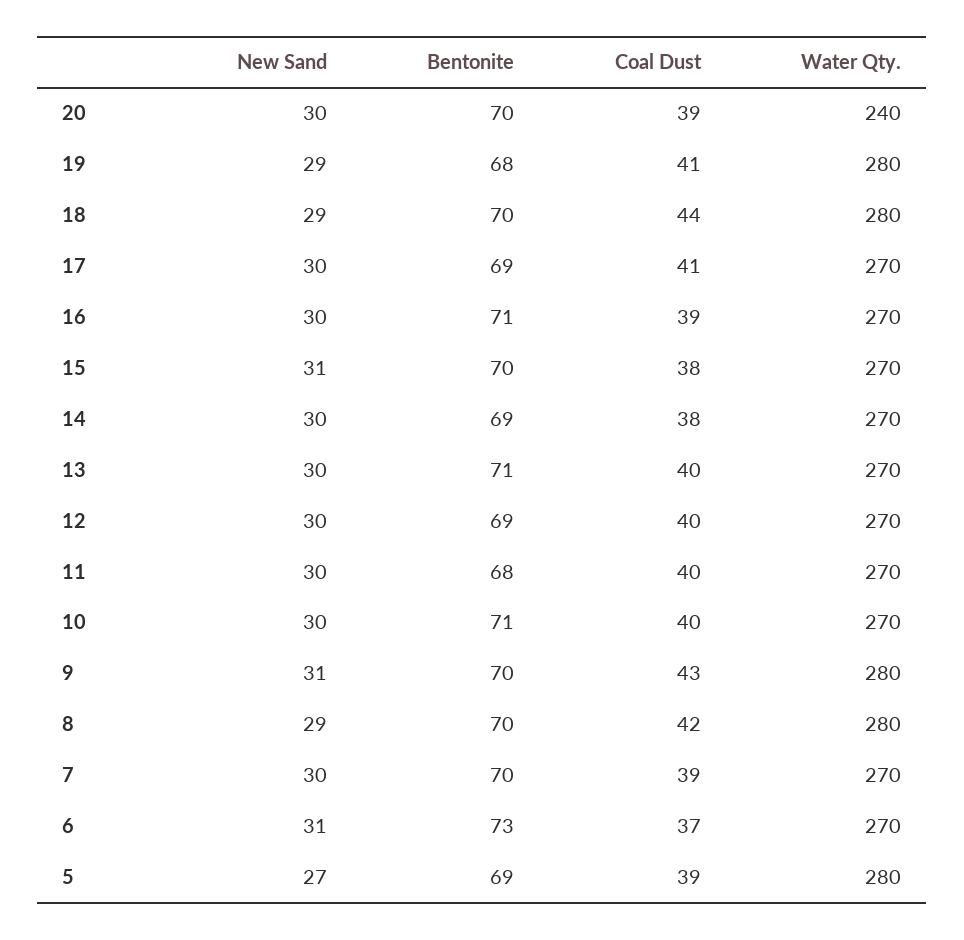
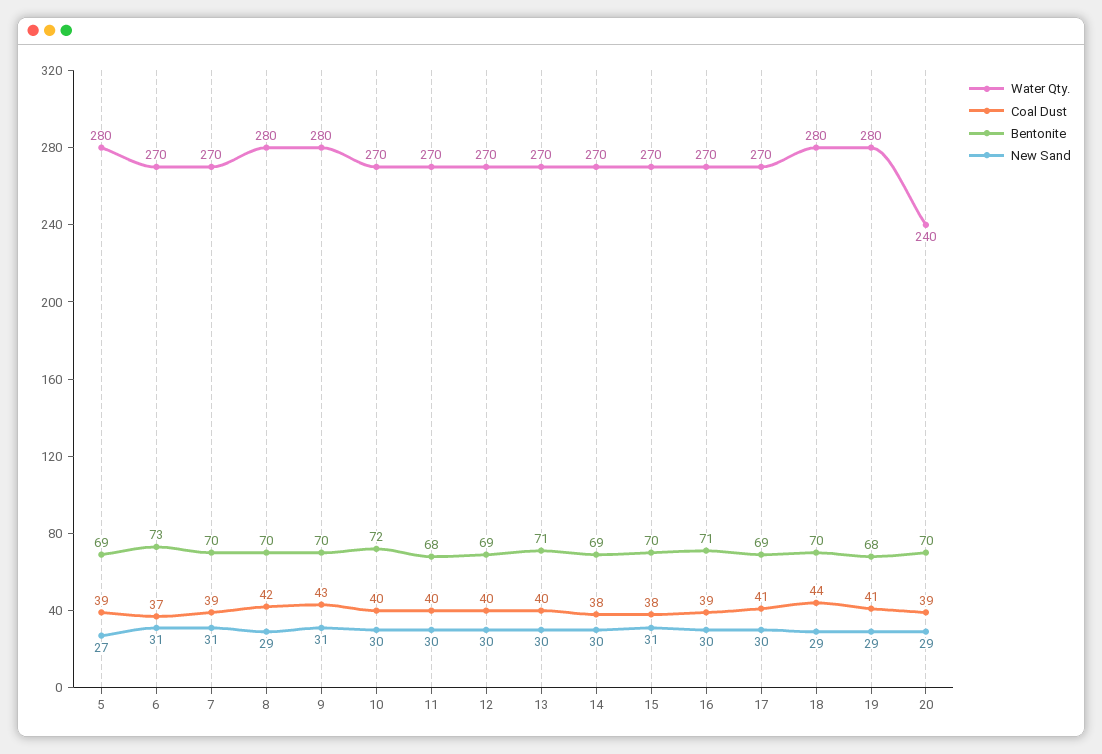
New Sand, 20: 30 -> 29
Bentonite, 10: 71 -> 72
New Sand, 7: 30 -> 31

